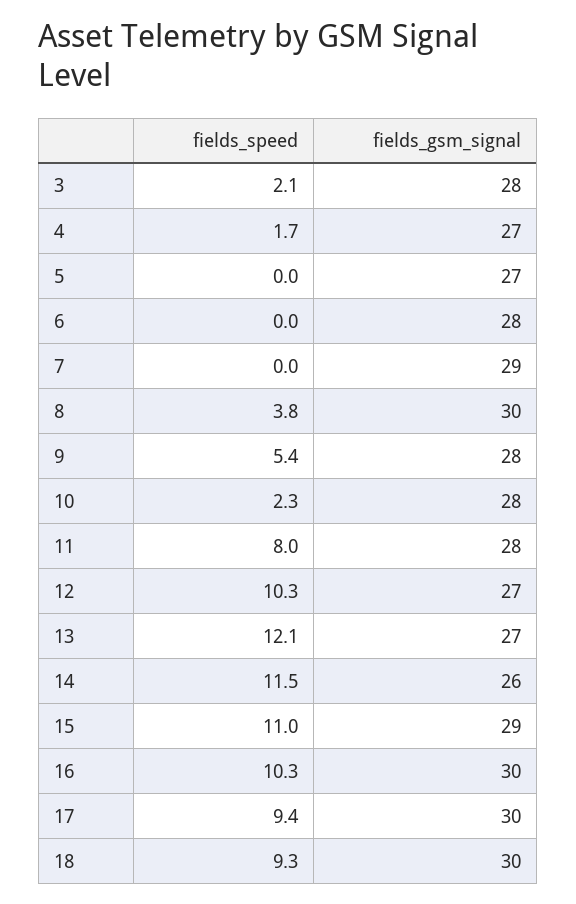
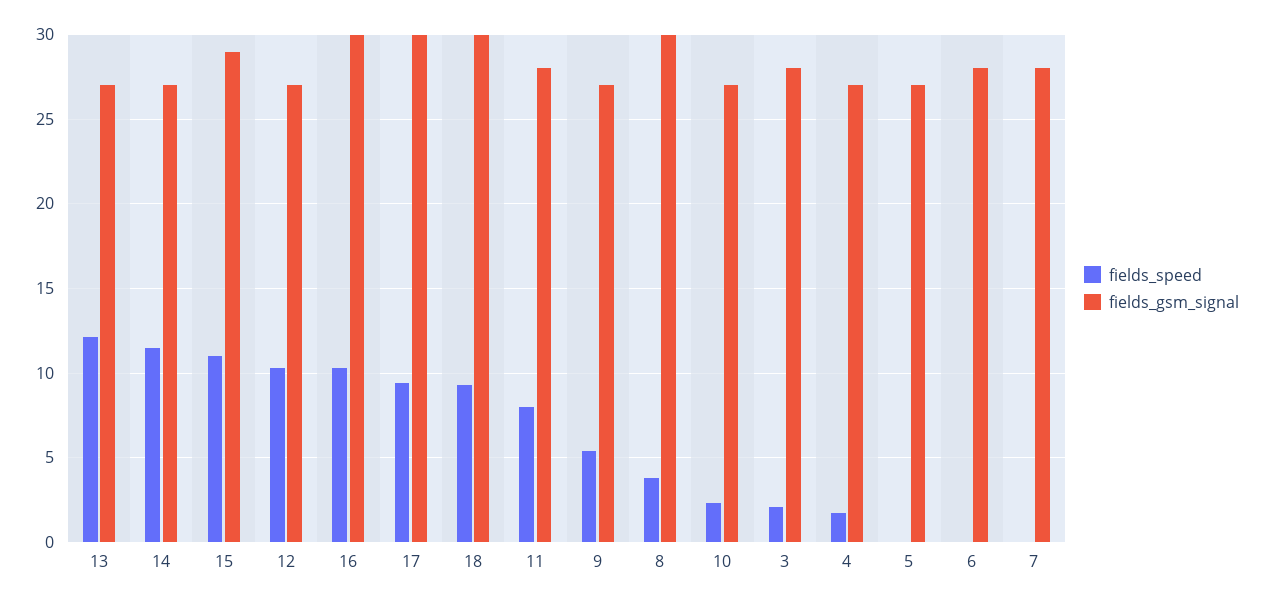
fields_gsm_signal, 7: 29 -> 28
fields_gsm_signal, 9: 28 -> 27
fields_gsm_signal, 10: 28 -> 27
fields_gsm_signal, 14: 26 -> 27

